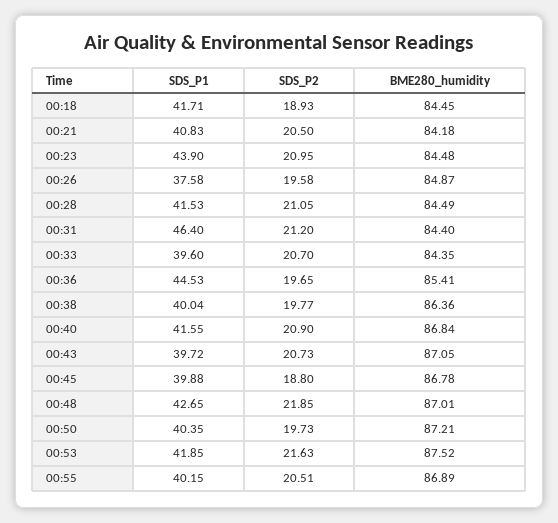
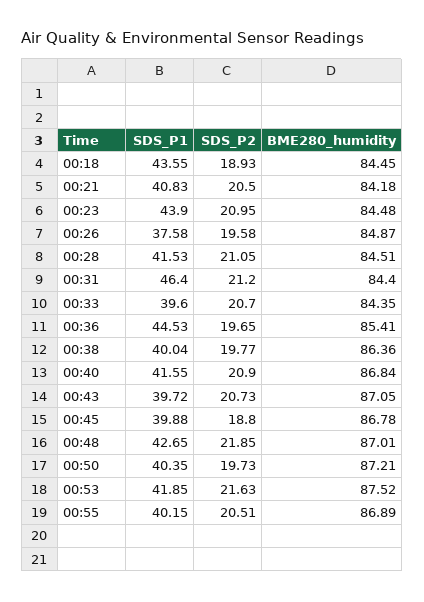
SDS_P1, 00:18: 41.71 -> 43.55
BME280_humidity, 00:28: 84.49 -> 84.51

